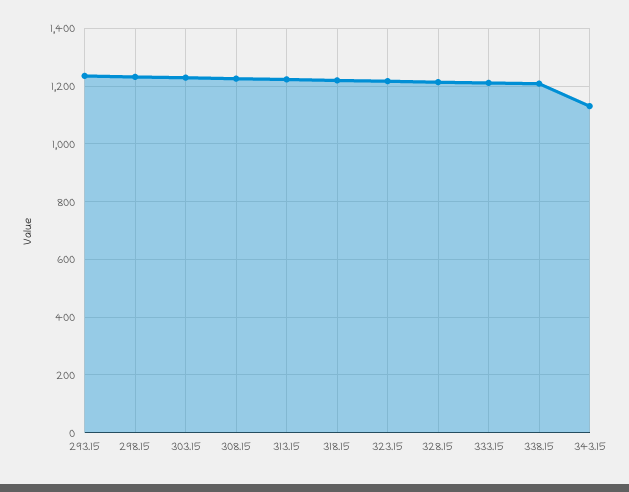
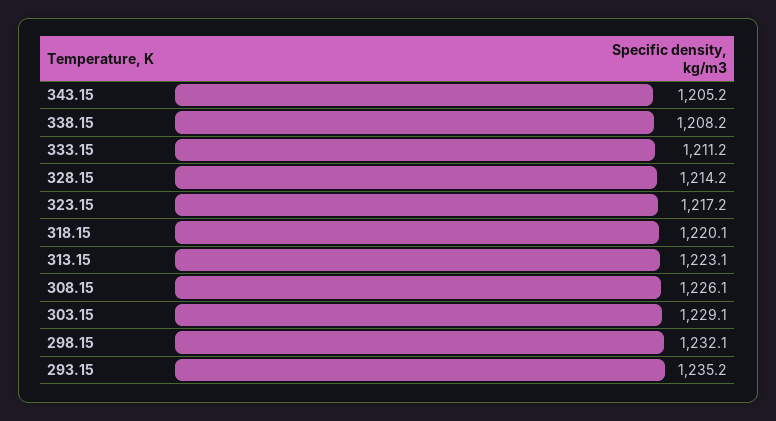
343.15: 1125 -> 1205.2

